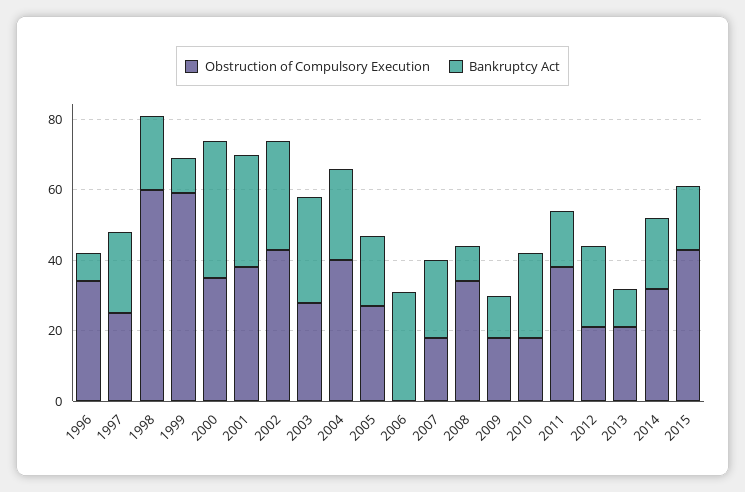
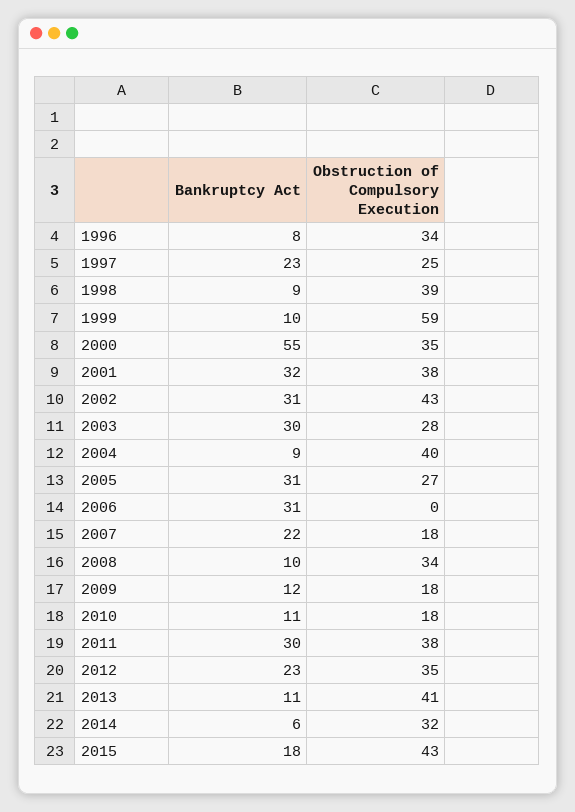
Obstruction of Compulsory Execution, 1998: 60 -> 39
Bankruptcy Act, 1998: 20 -> 9
Bankruptcy Act, 2000: 40 -> 55
Bankruptcy Act, 2004: 25 -> 9
Bankruptcy Act, 2005: 20 -> 31
Bankruptcy Act, 2010: 25 -> 11
Bankruptcy Act, 2011: 15 -> 30
Obstruction of Compulsory Execution, 2012: 20 -> 35
Obstruction of Compulsory Execution, 2013: 20 -> 41
Bankruptcy Act, 2014: 20 -> 6

